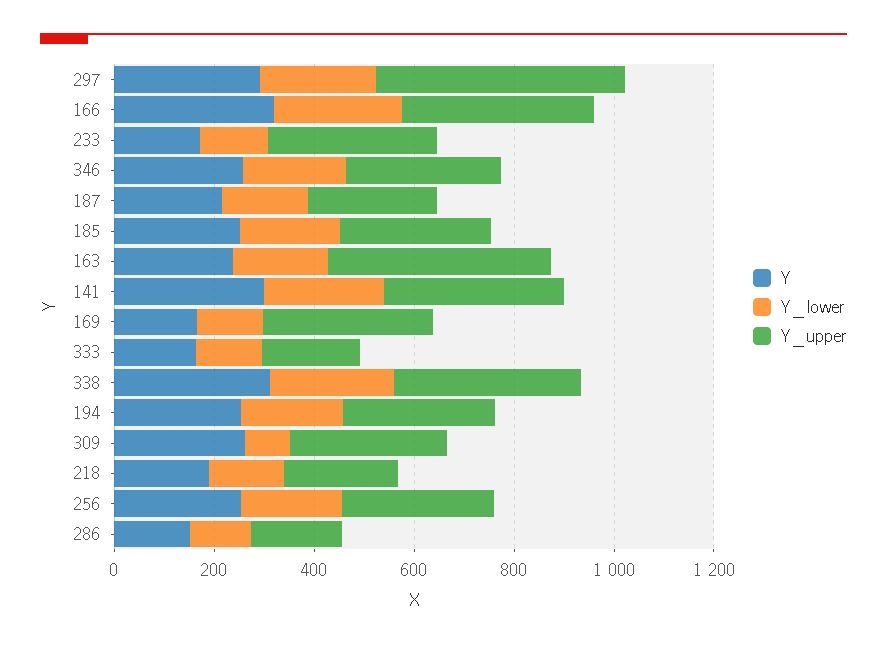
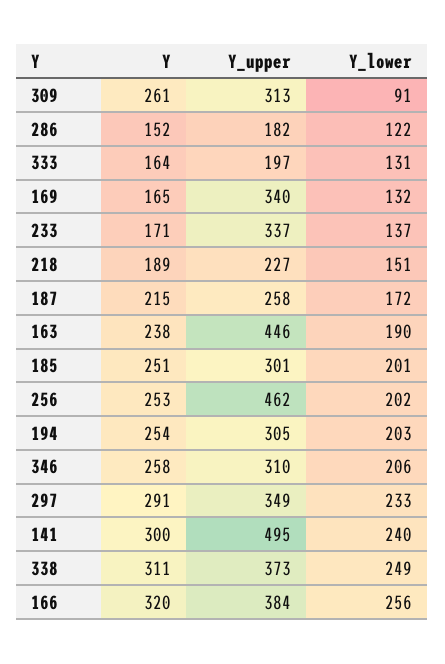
Y_upper, 297: 500 -> 349
Y_upper, 141: 350 -> 495
Y_upper, 256: 300 -> 462

